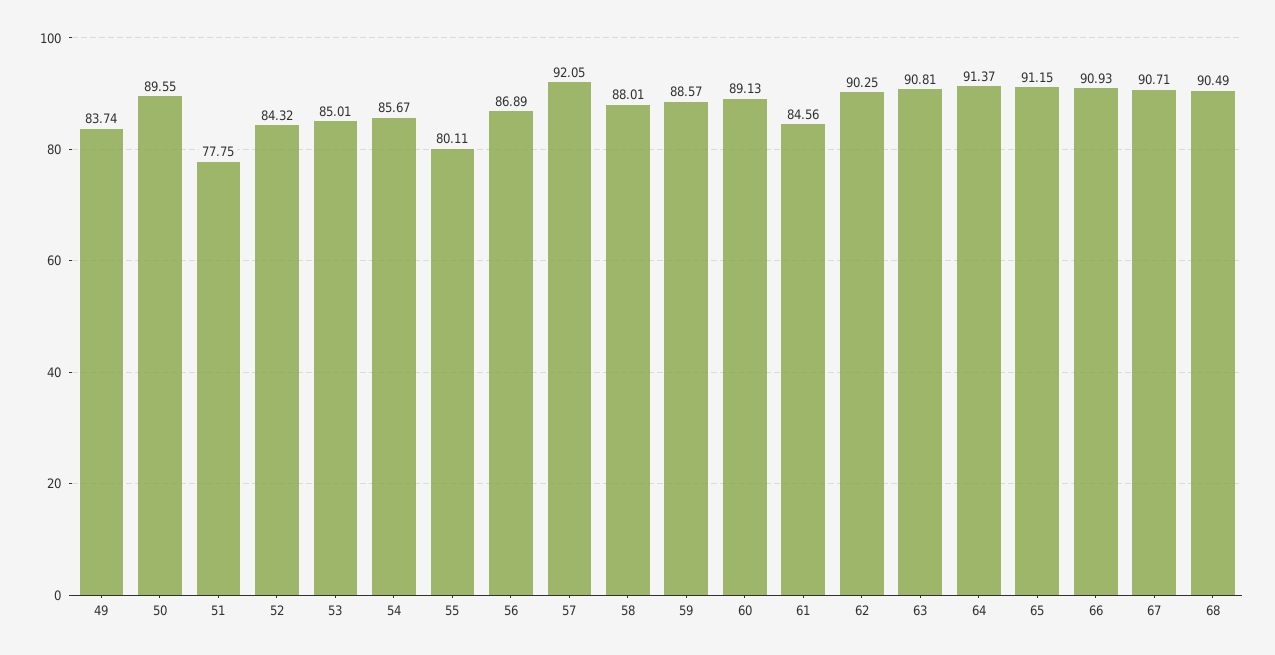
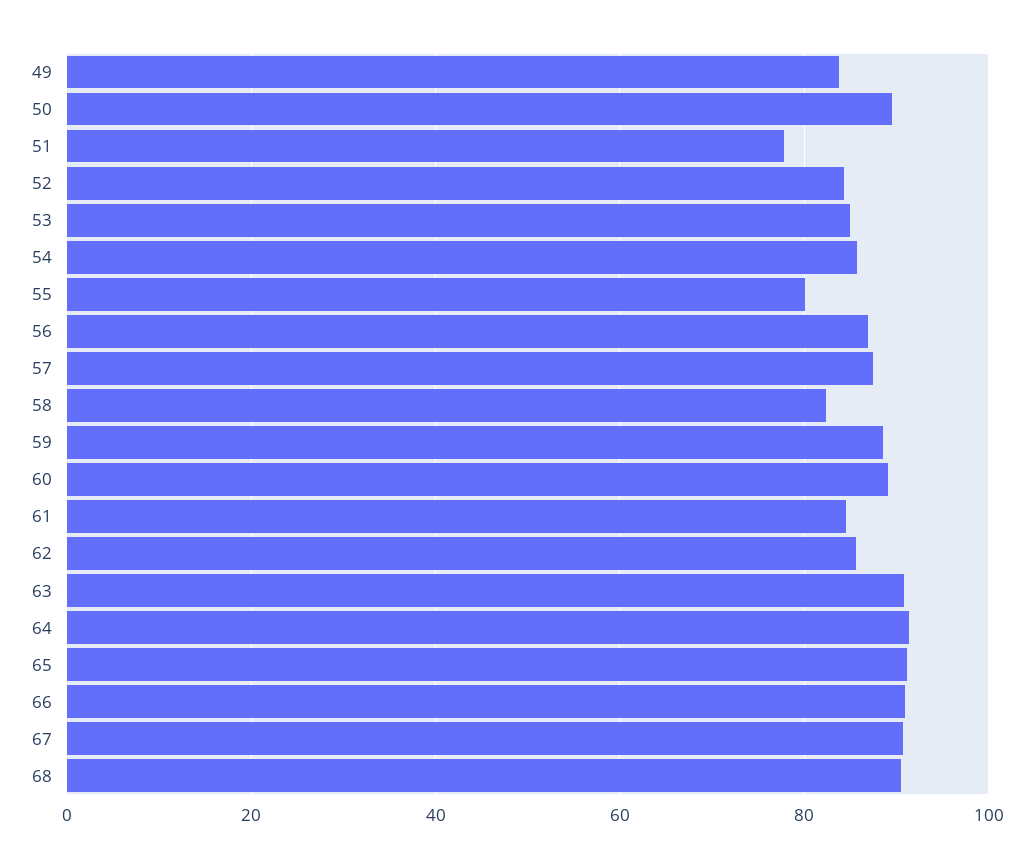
57: 92.05 -> 88
58: 88.01 -> 82
62: 90.25 -> 86

